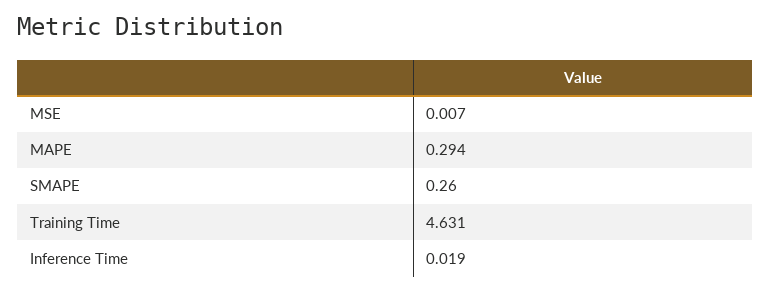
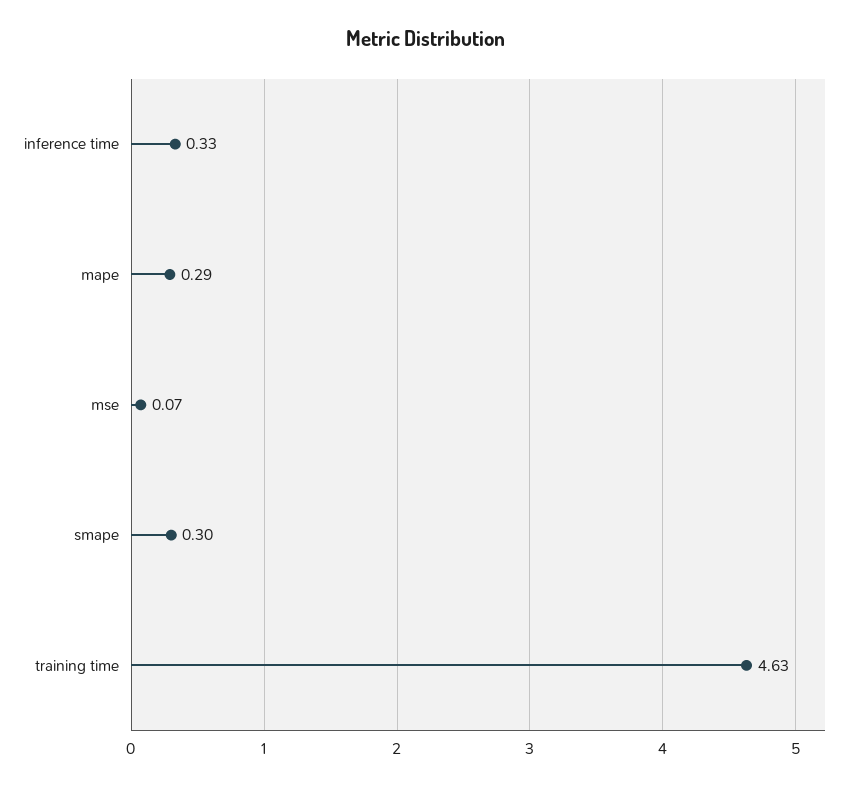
MSE: 0.007 -> 0.07
SMAPE: 0.26 -> 0.3
Inference Time: 0.019 -> 0.33

